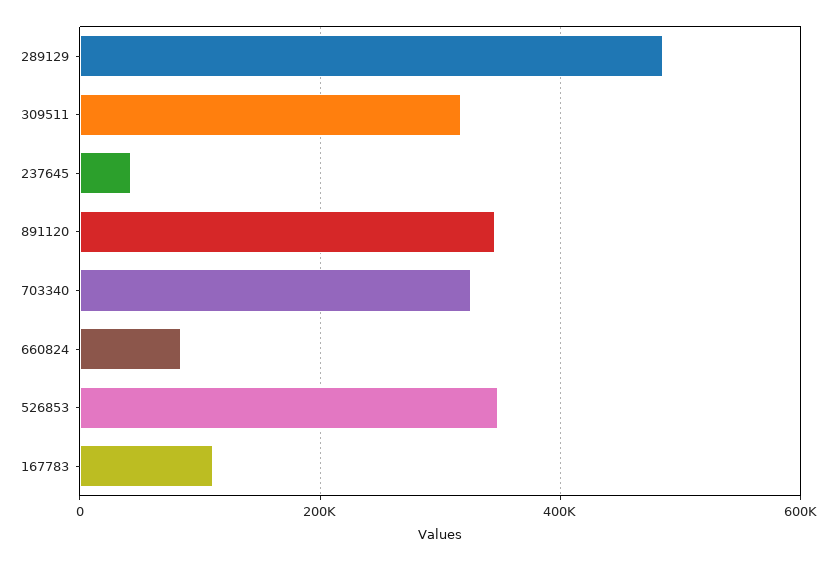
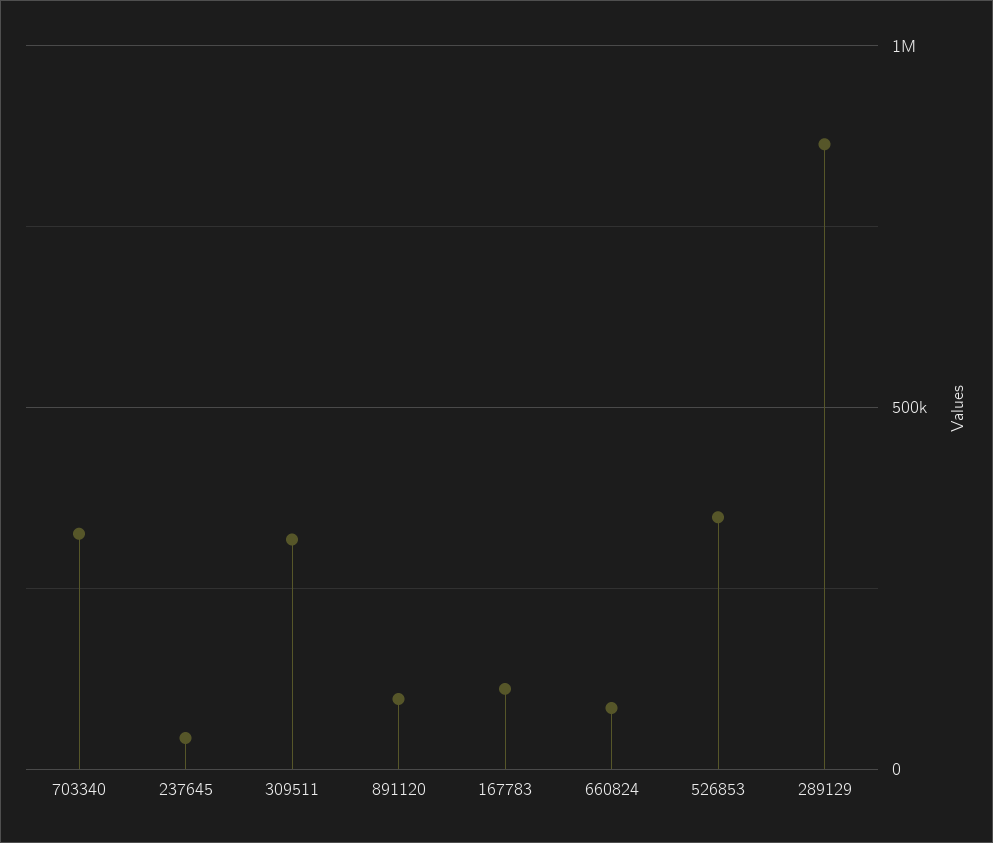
289129: 480000 -> 850000
891120: 340000 -> 100000

